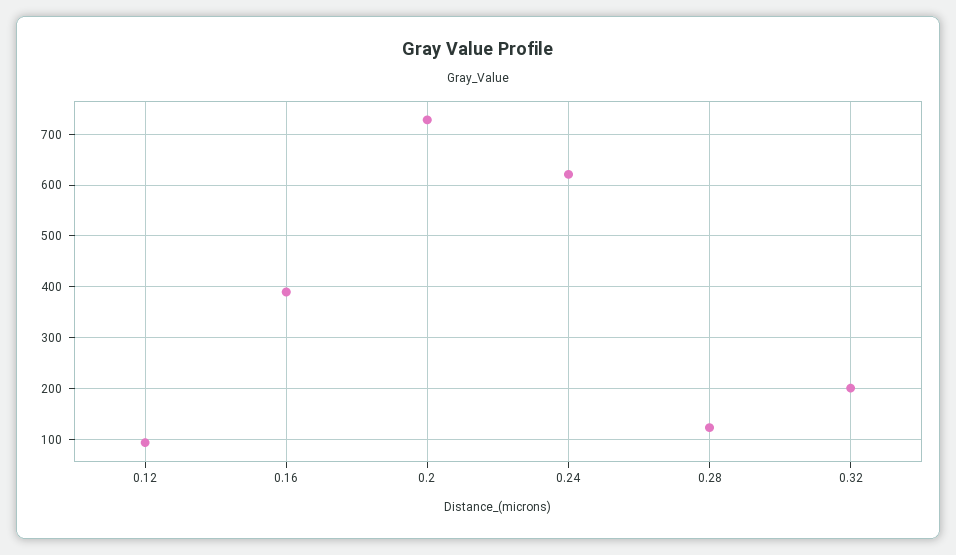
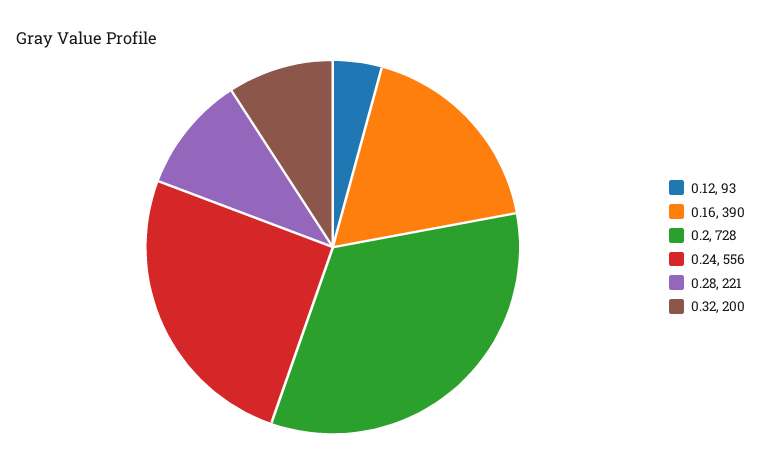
0.24: 620 -> 556
0.28: 120 -> 221

